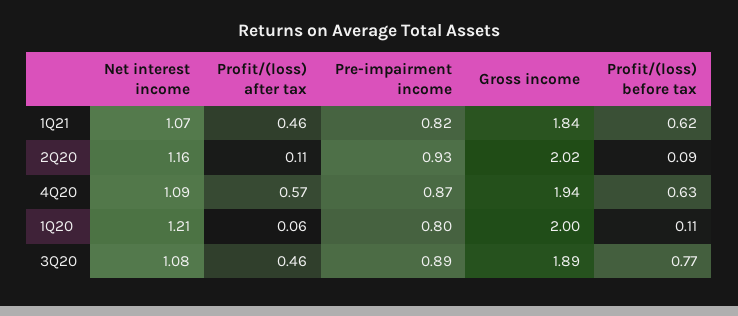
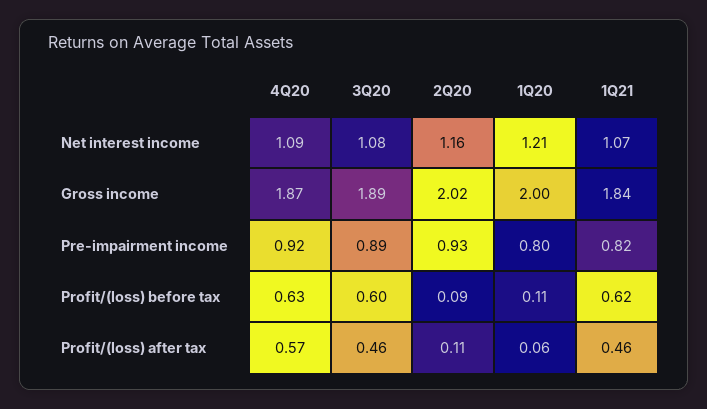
Pre-impairment income, 4Q20: 0.87 -> 0.92
Gross income, 4Q20: 1.94 -> 1.87
Profit/(loss) before tax, 3Q20: 0.77 -> 0.6

